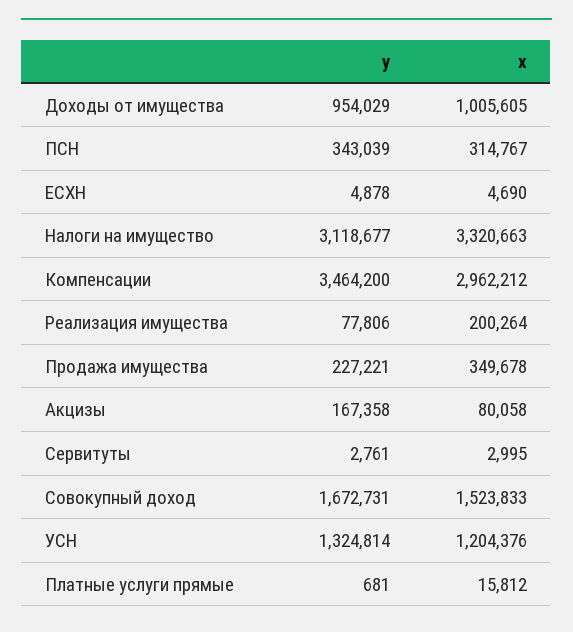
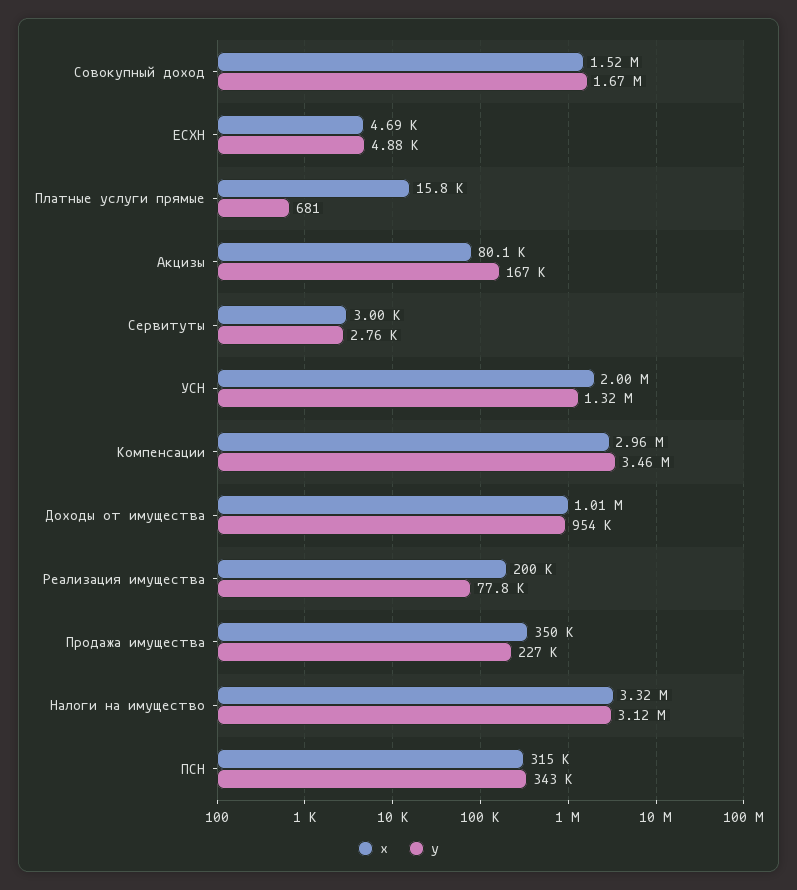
x, УСН: 1204376 -> 2000000

